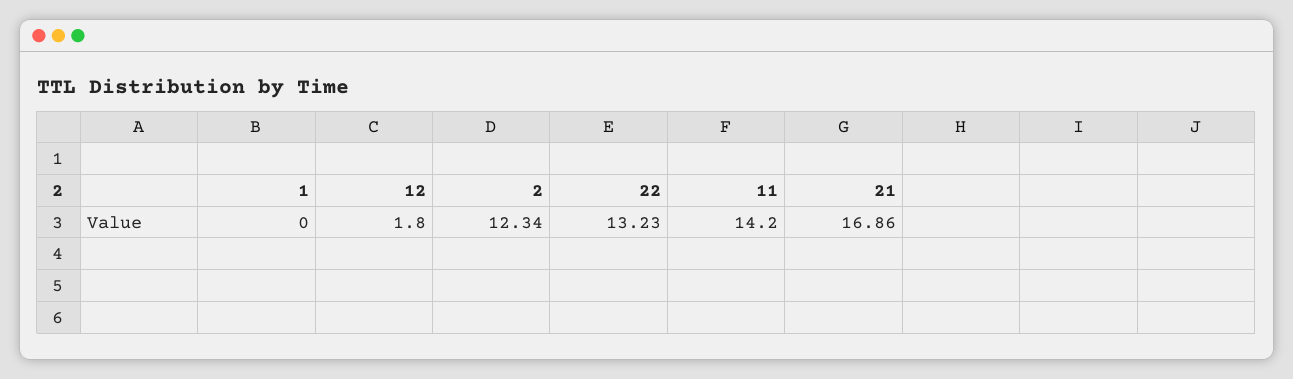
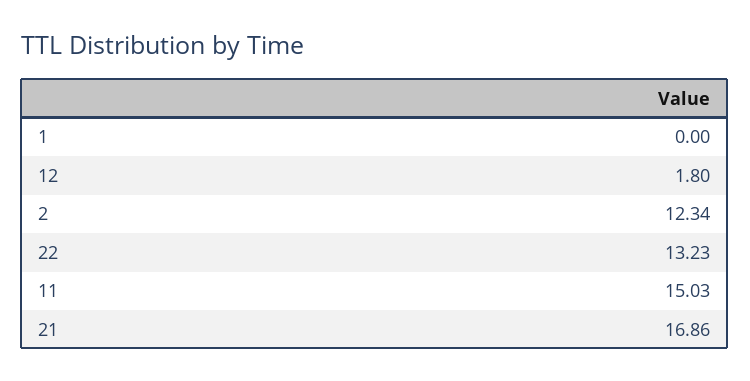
11: 14.2 -> 15.03

